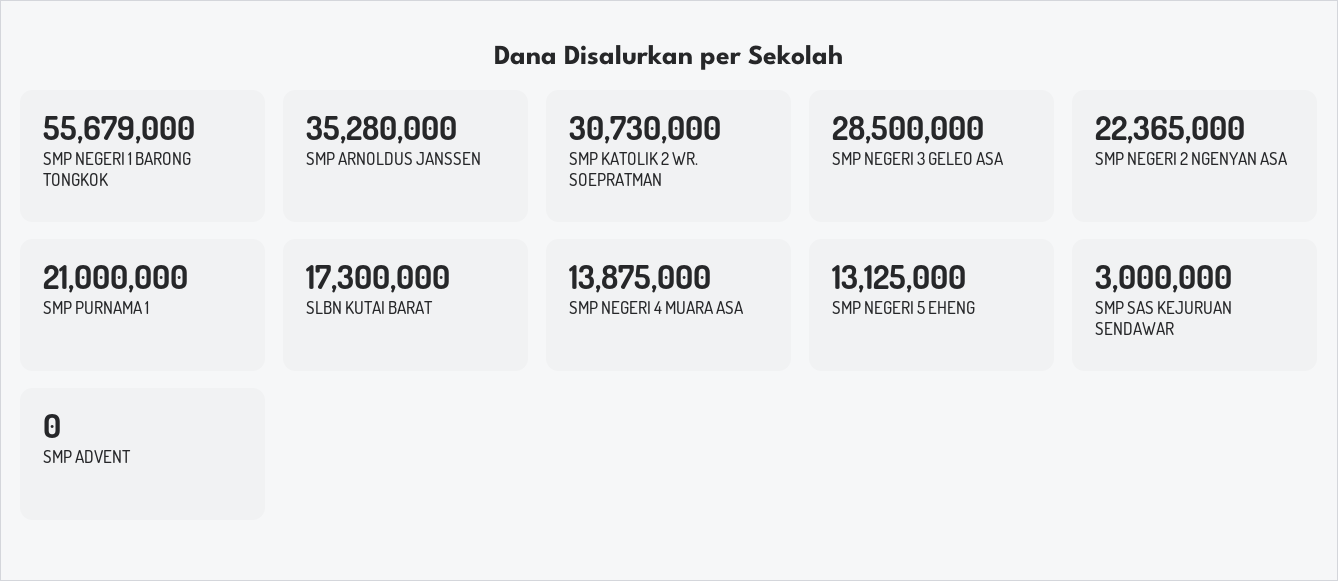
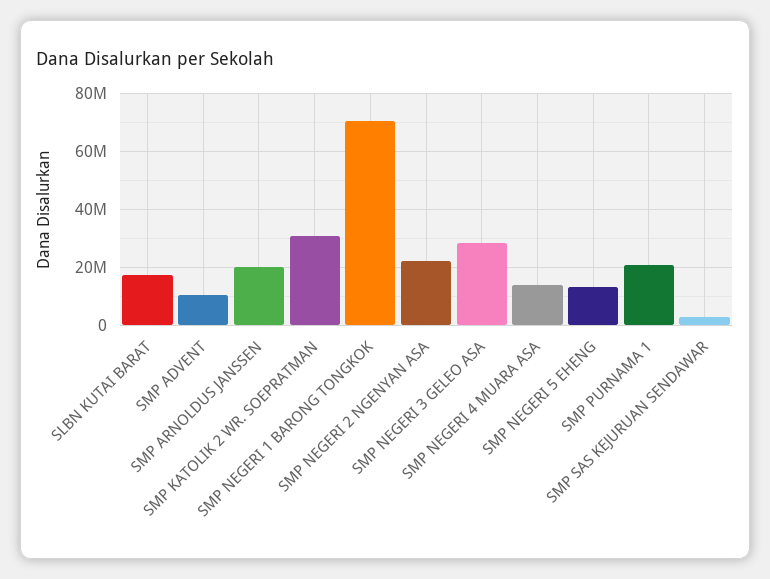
SMP NEGERI 1 BARONG TONGKOK: 55679000 -> 70000000
SMP ARNOLDUS JANSSEN: 35280000 -> 20000000
SMP ADVENT: 0 -> 10000000

